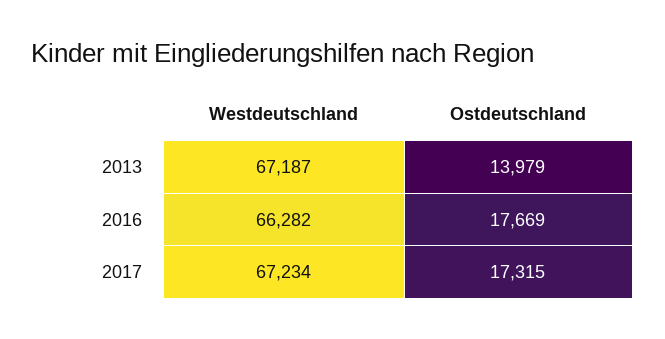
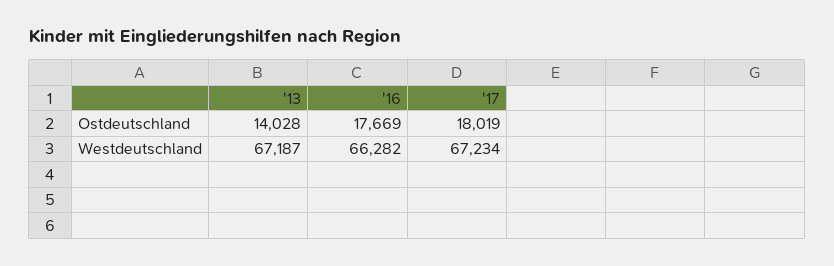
Ostdeutschland, 2013: 13979 -> 14028
Ostdeutschland, 2017: 17315 -> 18019

